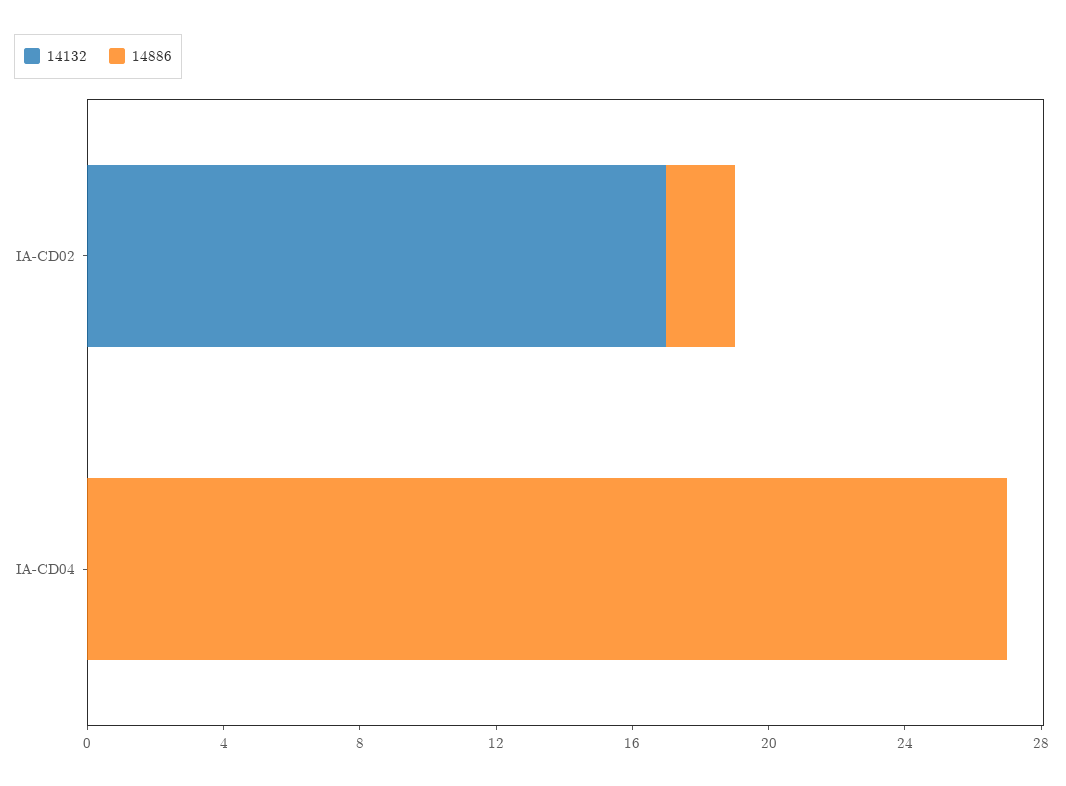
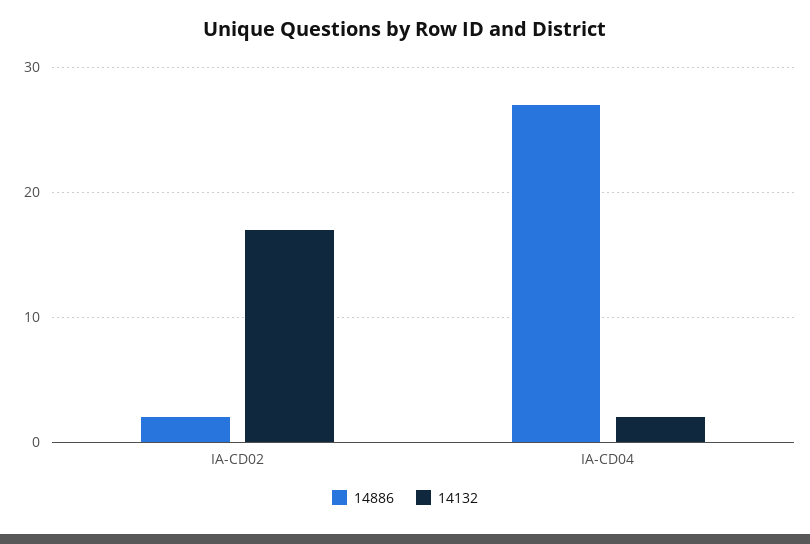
14132, IA-CD04: 0 -> 2

